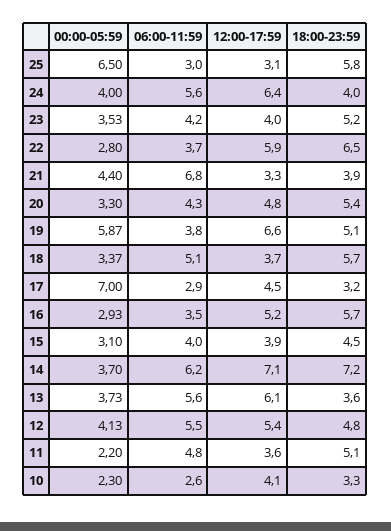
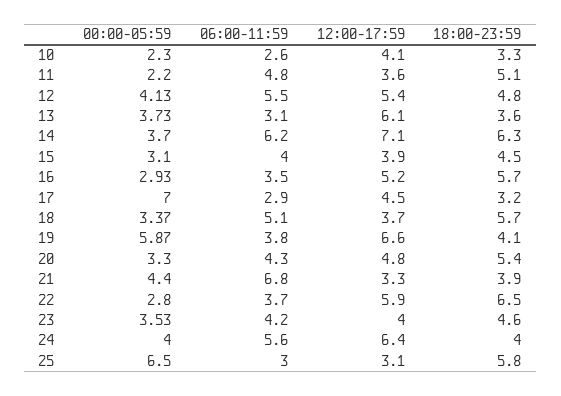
18:00-23:59, 23: 5.2 -> 4.6
18:00-23:59, 19: 5.1 -> 4.1
18:00-23:59, 14: 7.2 -> 6.3
06:00-11:59, 13: 5.6 -> 3.1

